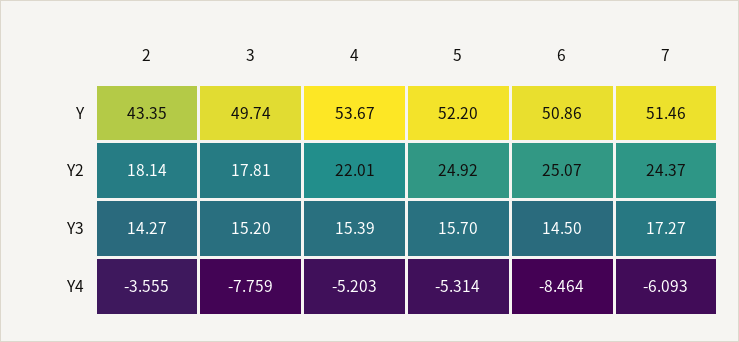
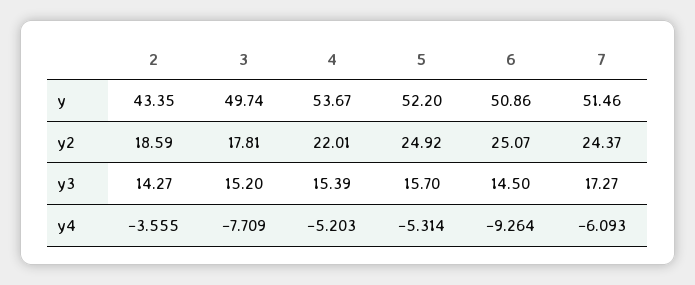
2, Y2: 18.14 -> 18.59
3, Y4: -7.759 -> -7.709
6, Y4: -8.464 -> -9.264

